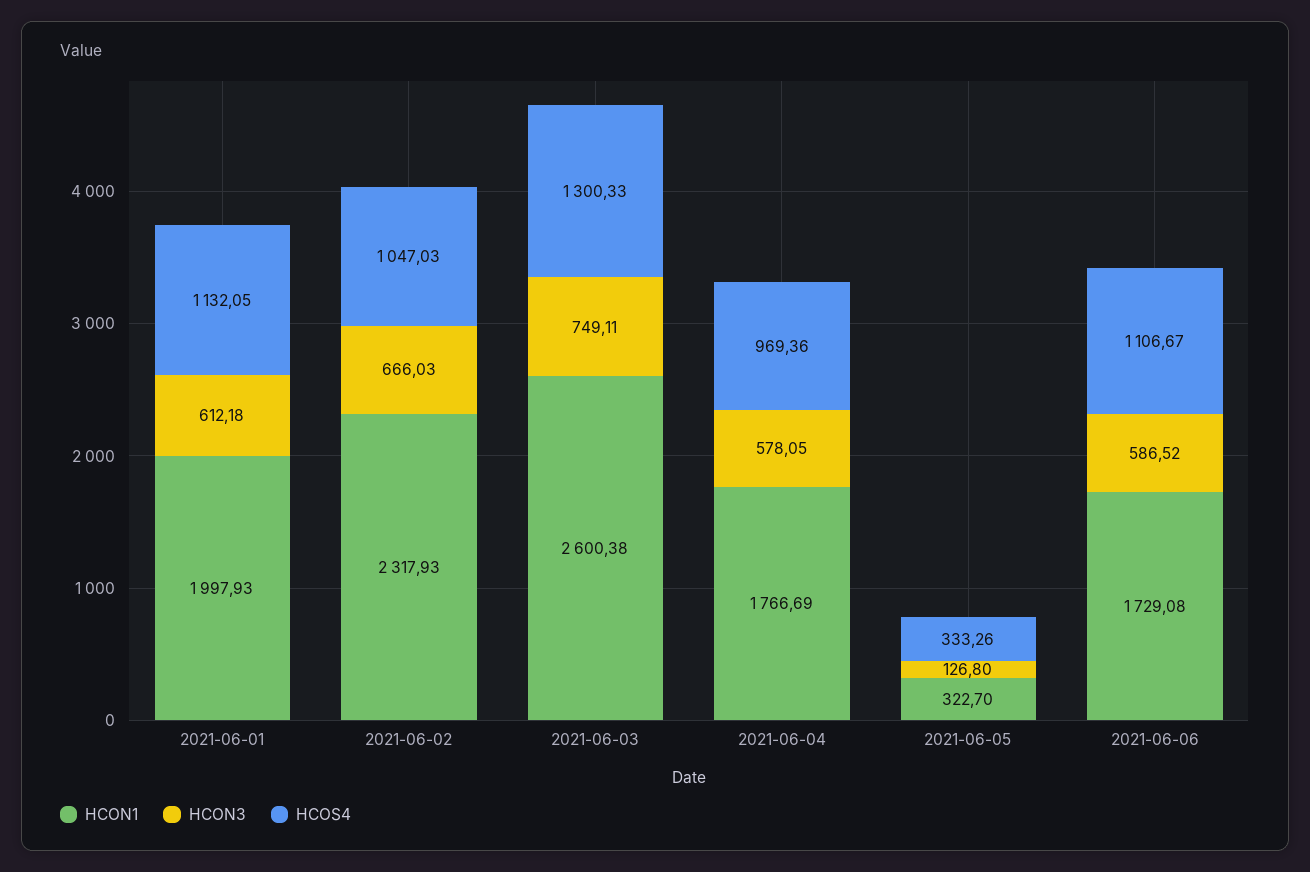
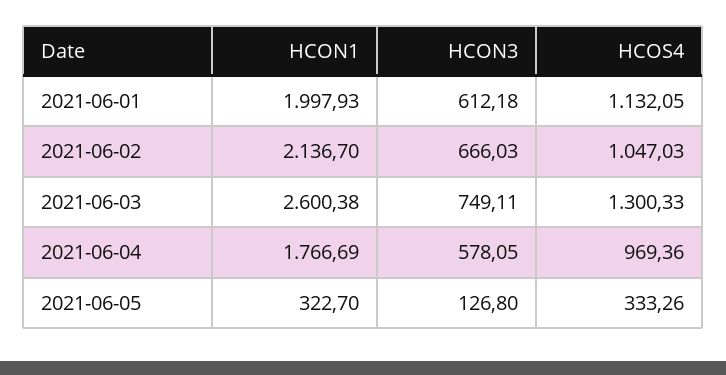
HCON1, 2021-06-02: 2317.93 -> 2136.7
HCON1, 2021-06-06: 1729.08 -> none
HCON3, 2021-06-06: 586.52 -> none
HCOS4, 2021-06-06: 1106.67 -> none

